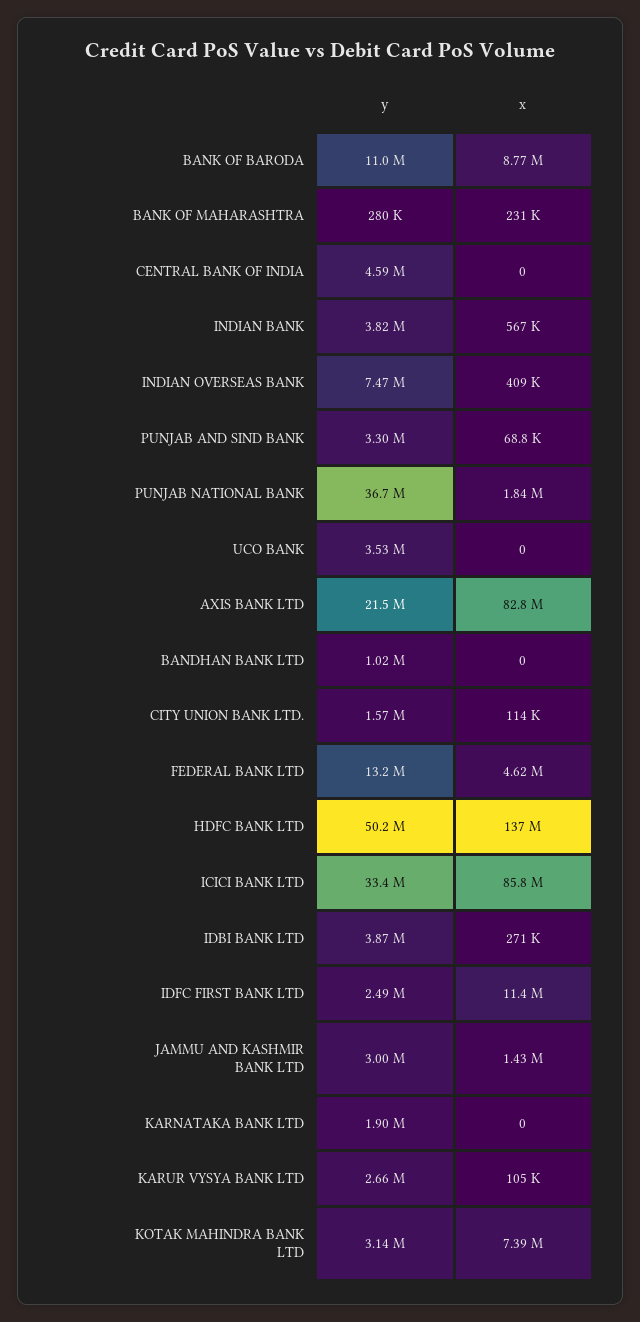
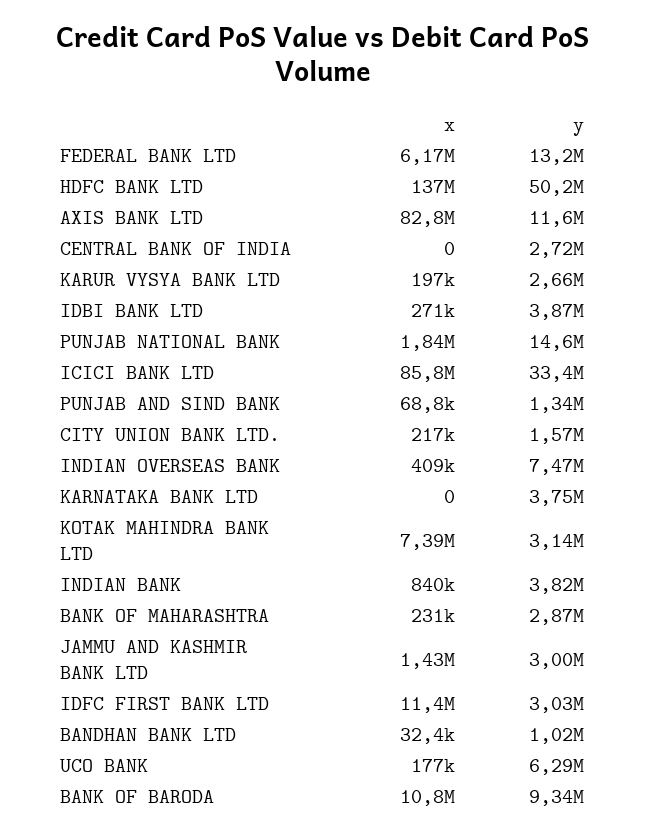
y, BANK OF BARODA: 11000000 -> 9340000
x, BANK OF BARODA: 8770000 -> 10800000
y, BANK OF MAHARASHTRA: 280000 -> 2870000
y, CENTRAL BANK OF INDIA: 4590000 -> 2720000
x, INDIAN BANK: 567000 -> 840000
y, PUNJAB AND SIND BANK: 3300000 -> 1340000
y, PUNJAB NATIONAL BANK: 36700000 -> 14600000
y, UCO BANK: 3530000 -> 6290000
x, UCO BANK: 0 -> 177000
y, AXIS BANK LTD: 21500000 -> 11600000
x, BANDHAN BANK LTD: 0 -> 32400
x, CITY UNION BANK LTD.: 114000 -> 217000
x, FEDERAL BANK LTD: 4620000 -> 6170000
y, IDFC FIRST BANK LTD: 2490000 -> 3030000
y, KARNATAKA BANK LTD: 1900000 -> 3750000
x, KARUR VYSYA BANK LTD: 105000 -> 197000

